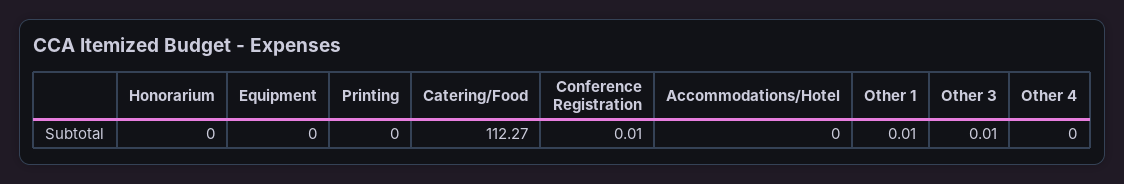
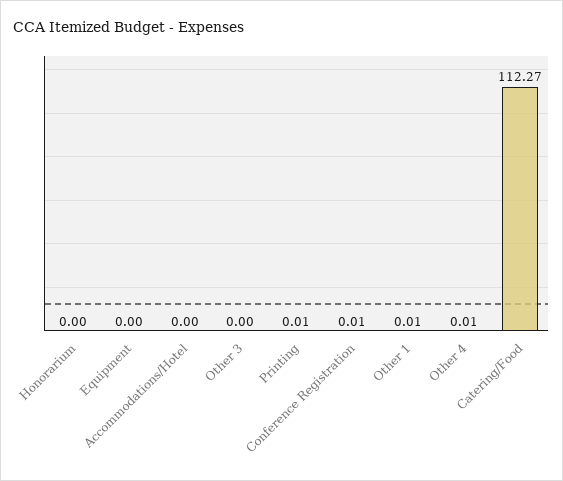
Printing: 0 -> 0.01
Other 3: 0.01 -> 0
Other 4: 0 -> 0.01

